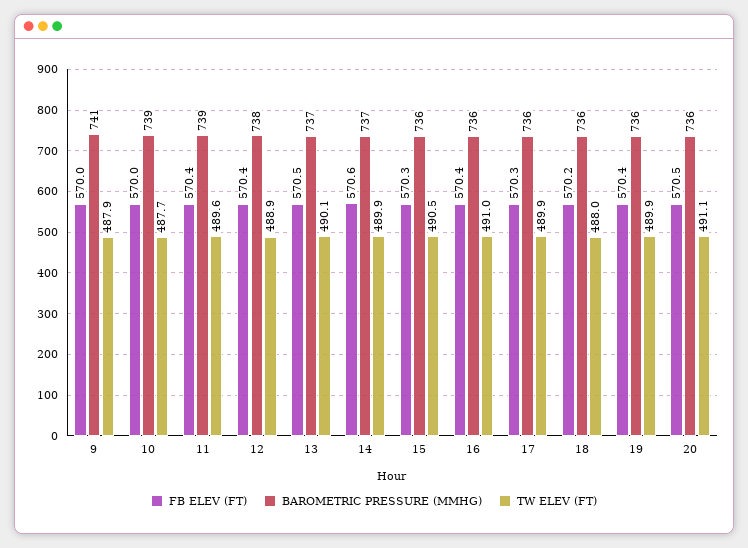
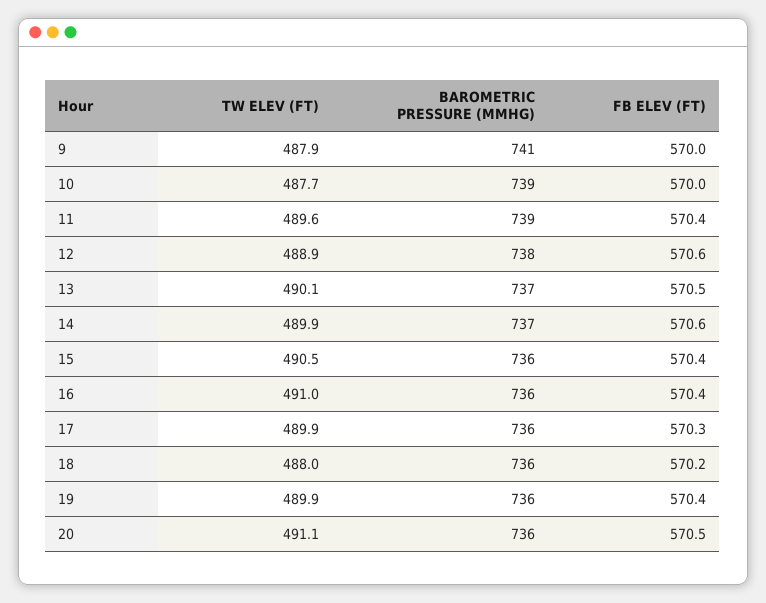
FB ELEV (FT), 12: 570.4 -> 570.6
FB ELEV (FT), 15: 570.3 -> 570.4

